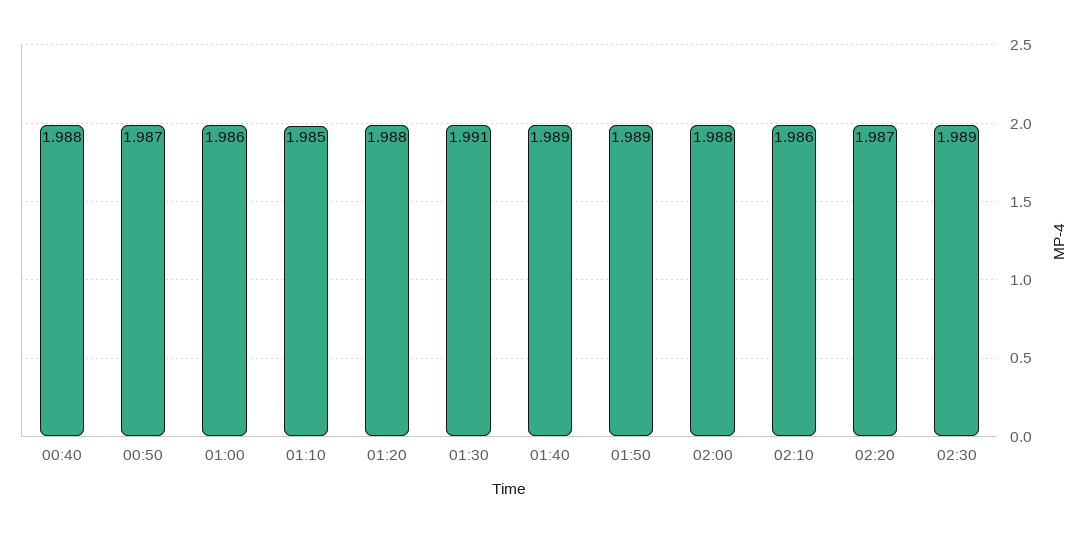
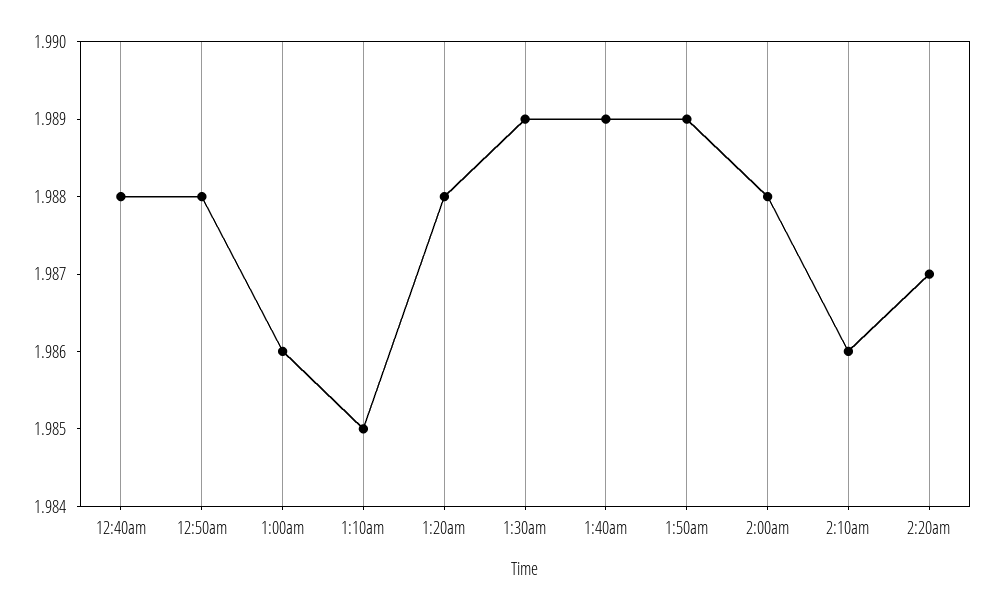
00:50: 1.987 -> 1.988
01:30: 1.991 -> 1.989
02:30: 1.989 -> none

